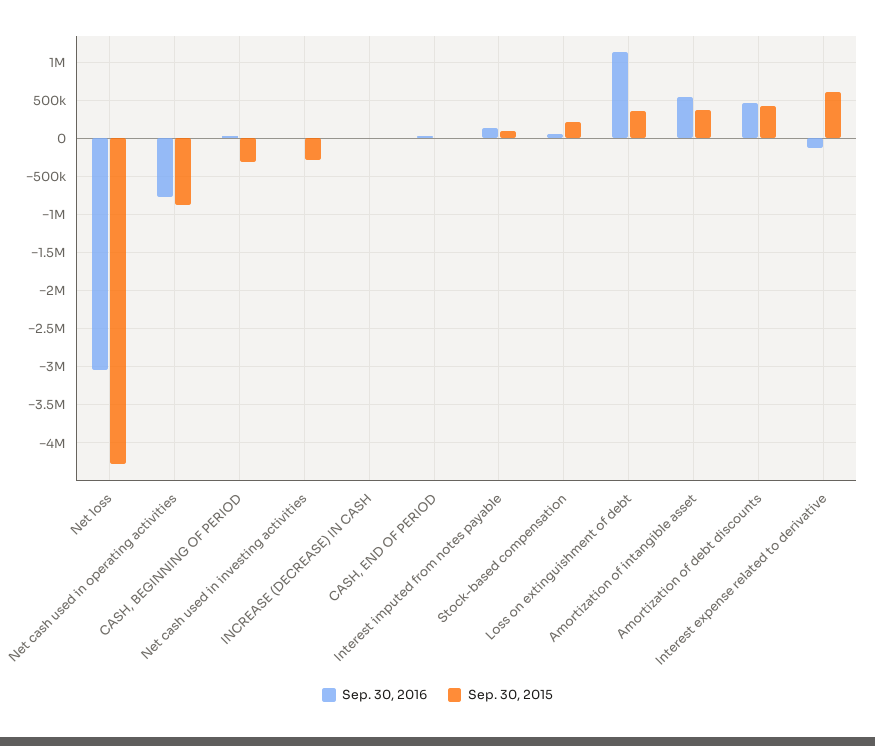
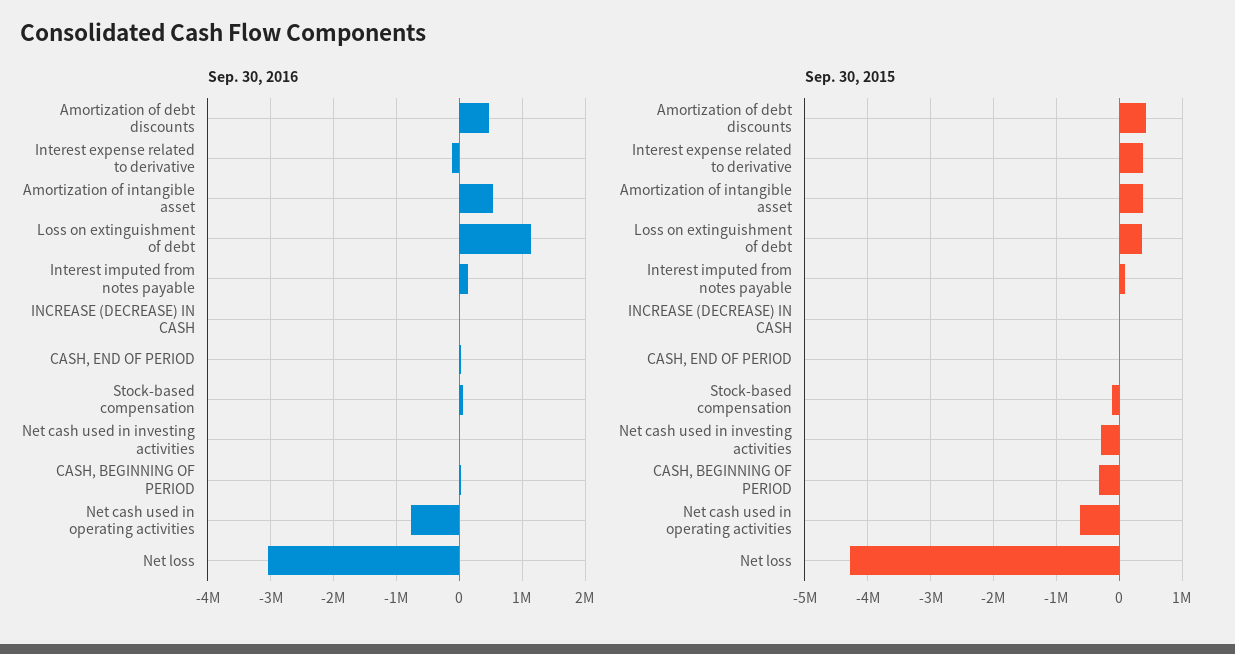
Sep. 30, 2015, Net cash used in operating activities: -900000 -> -600000
Sep. 30, 2015, Stock-based compensation: 200000 -> -100000
Sep. 30, 2015, Interest expense related to derivative: 600000 -> 400000

